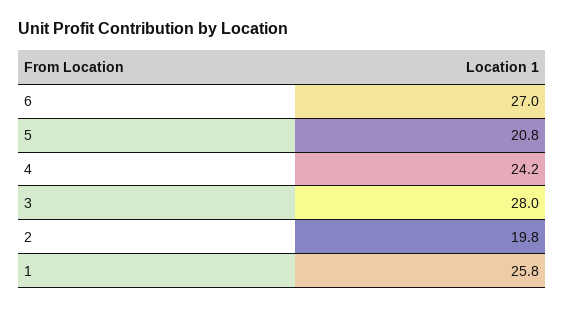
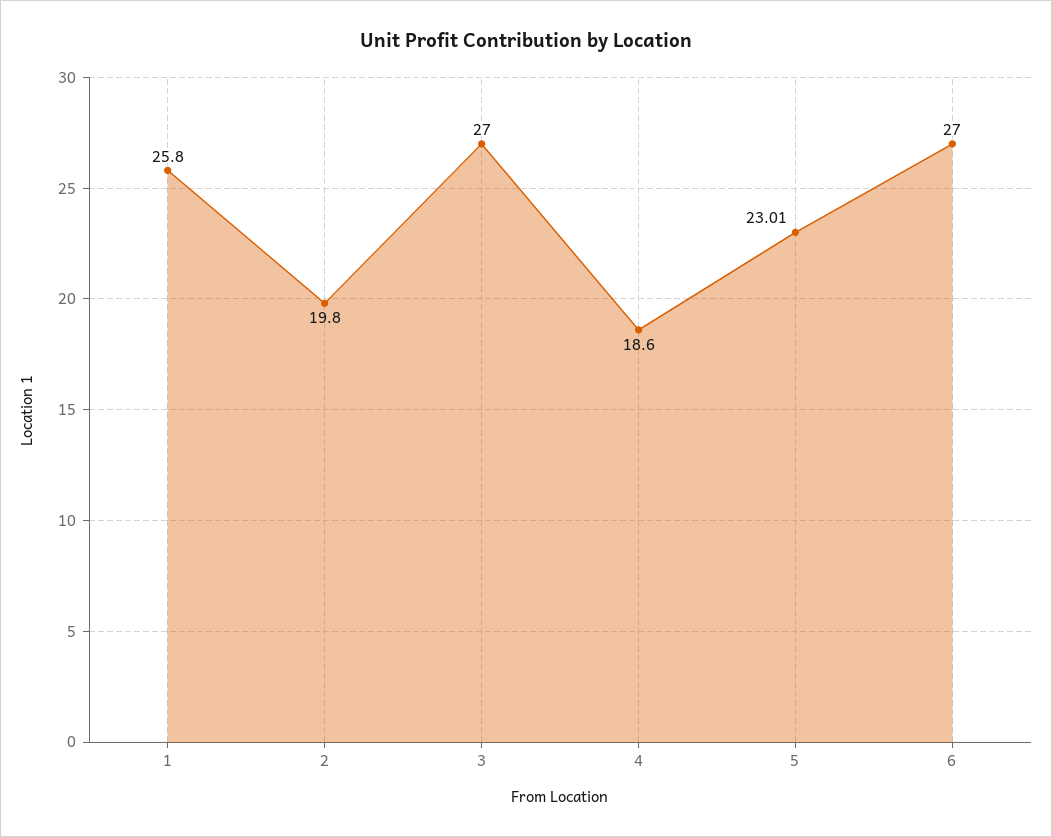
5: 20.8 -> 23.01
4: 24.2 -> 18.6
3: 28 -> 27

